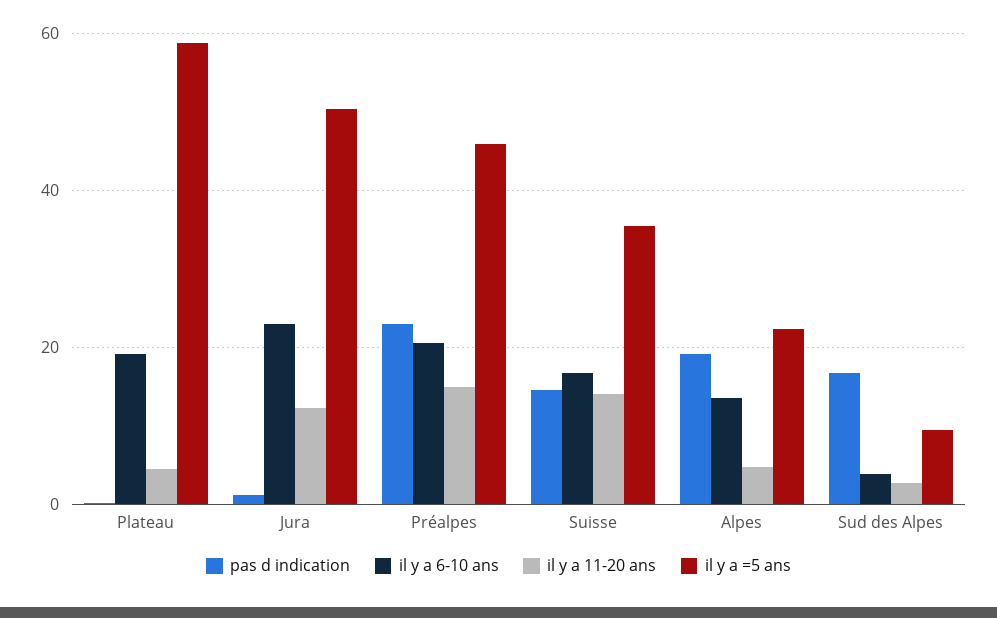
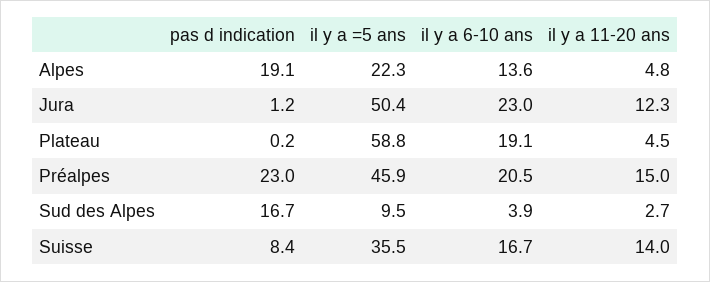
pas d indication, Suisse: 14 -> 8.4

